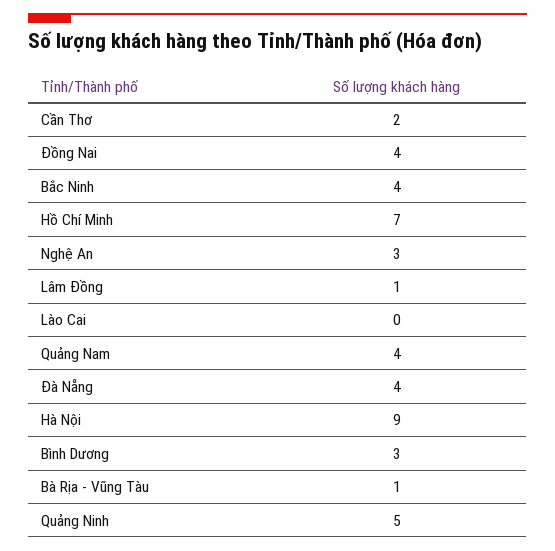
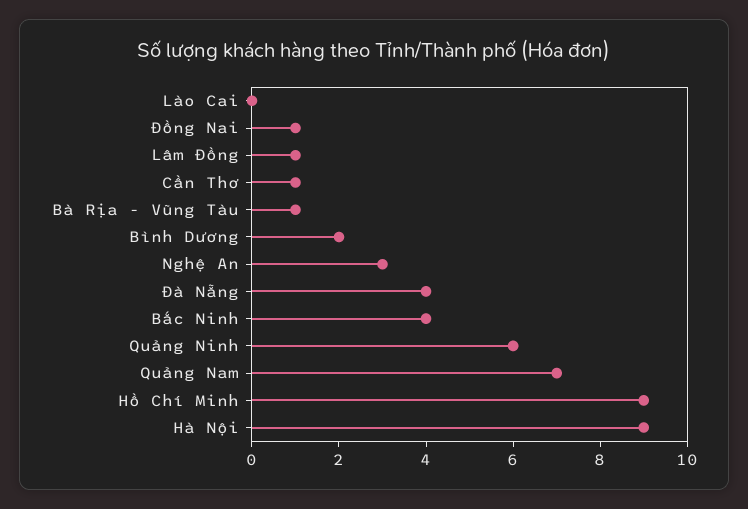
Cần Thơ: 2 -> 1
Đồng Nai: 4 -> 1
Hồ Chí Minh: 7 -> 9
Quảng Nam: 4 -> 7
Bình Dương: 3 -> 2
Quảng Ninh: 5 -> 6

